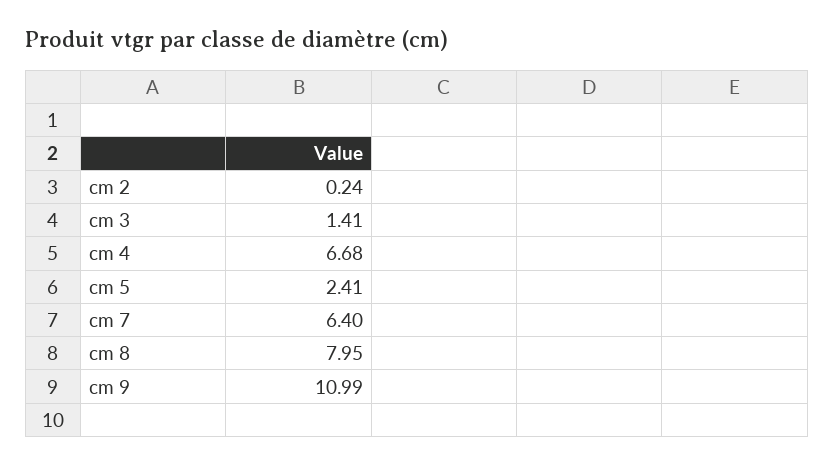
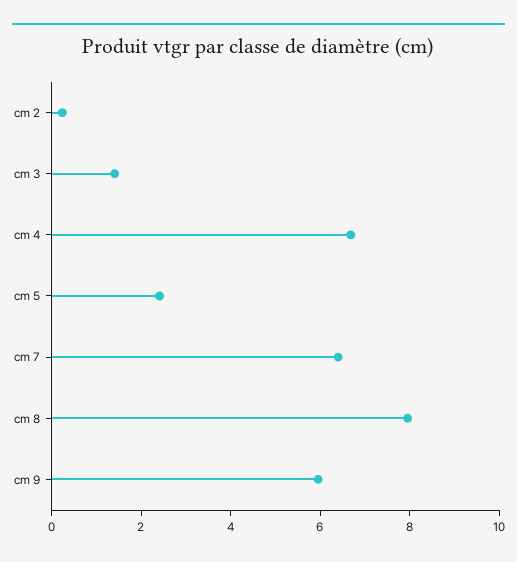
cm 9: 10.99 -> 6

